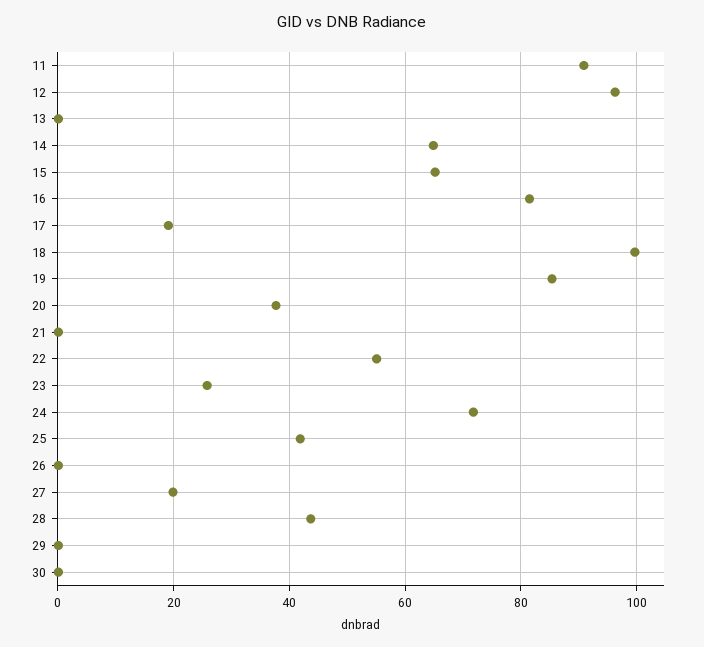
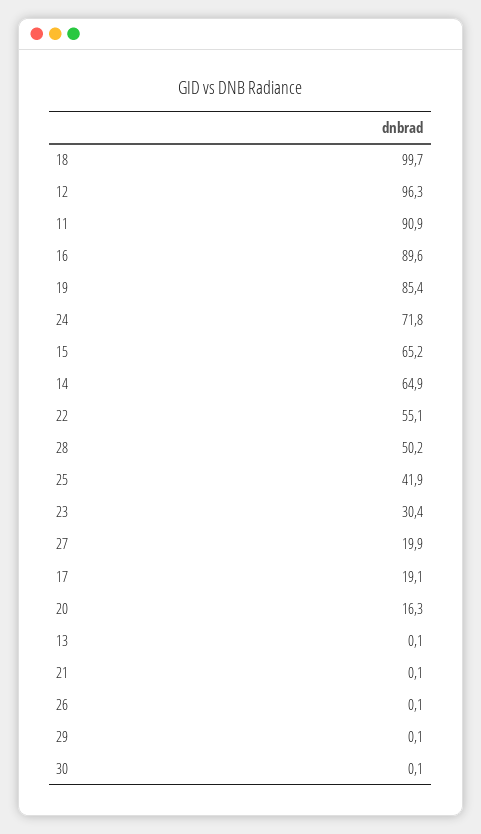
16: 82 -> 89.6
20: 38 -> 16.3
23: 26 -> 30.4
28: 44 -> 50.2

